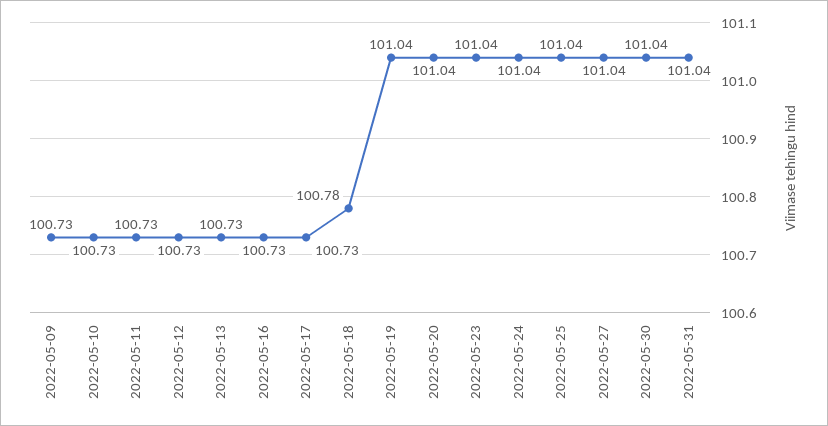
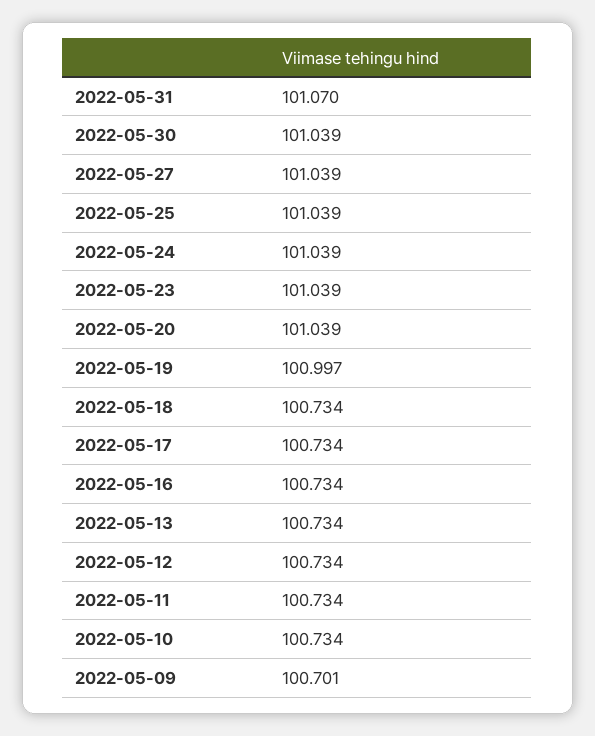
2022-05-09: 100.73 -> 100.701
2022-05-18: 100.78 -> 100.734
2022-05-19: 101.04 -> 100.997
2022-05-31: 101.04 -> 101.07

